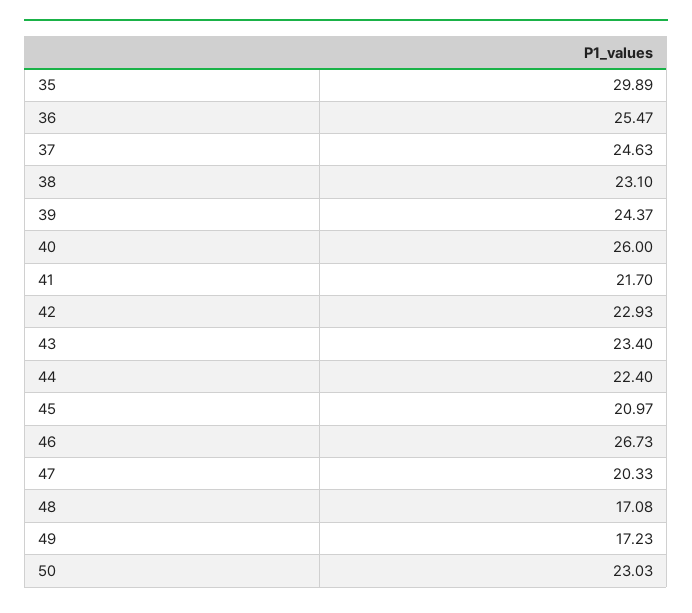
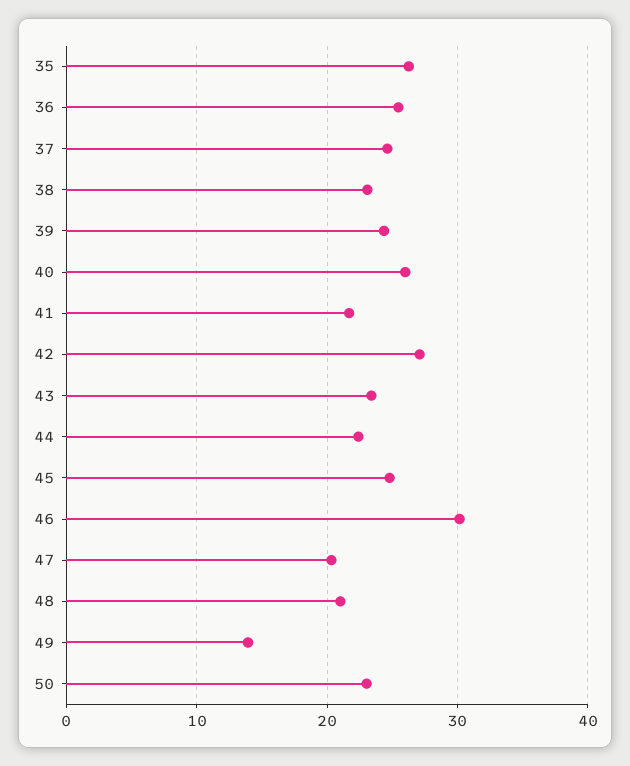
35: 29.89 -> 26
42: 22.93 -> 27
45: 20.97 -> 25
46: 26.73 -> 30
48: 17.08 -> 21
49: 17.23 -> 14

